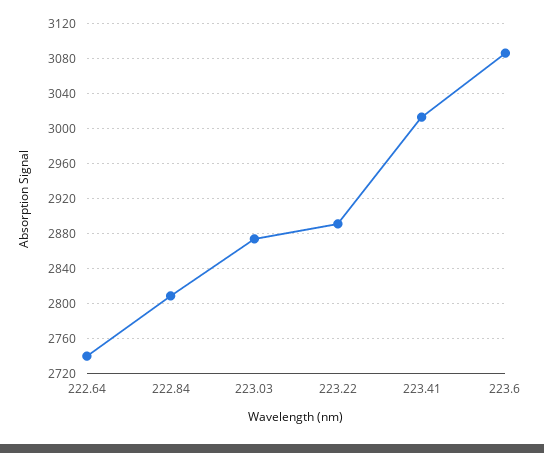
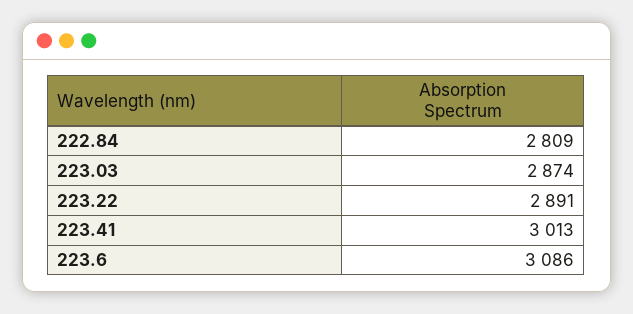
222.64: 2740 -> none

